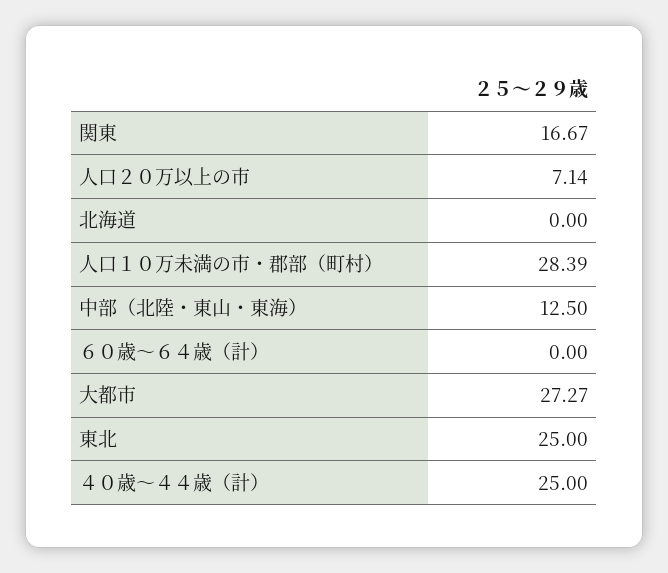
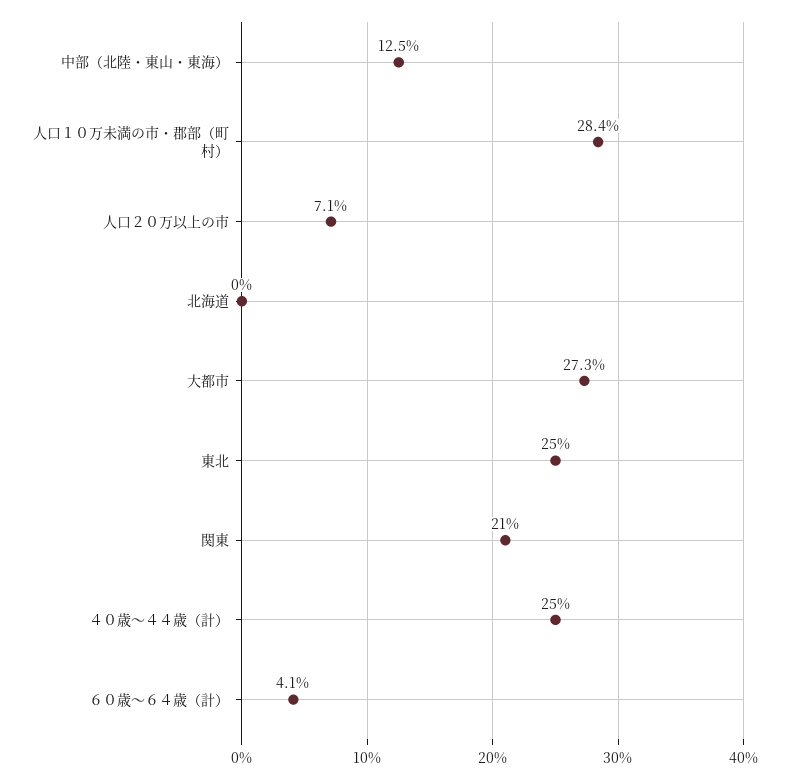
関東: 16.67 -> 21
６０歳～６４歳（計）: 0 -> 4.1

